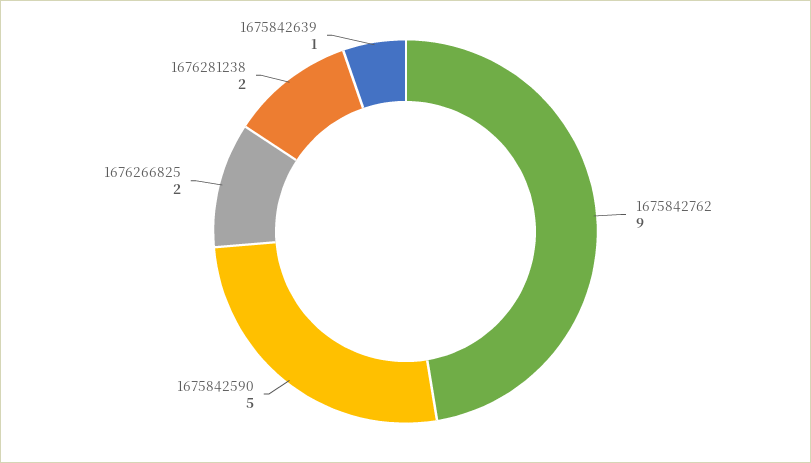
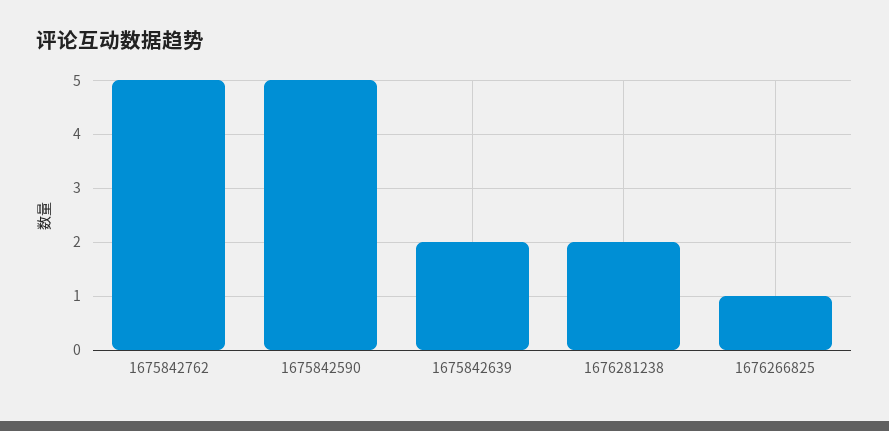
1675842762: 9 -> 5
1676266825: 2 -> 1
1675842639: 1 -> 2

